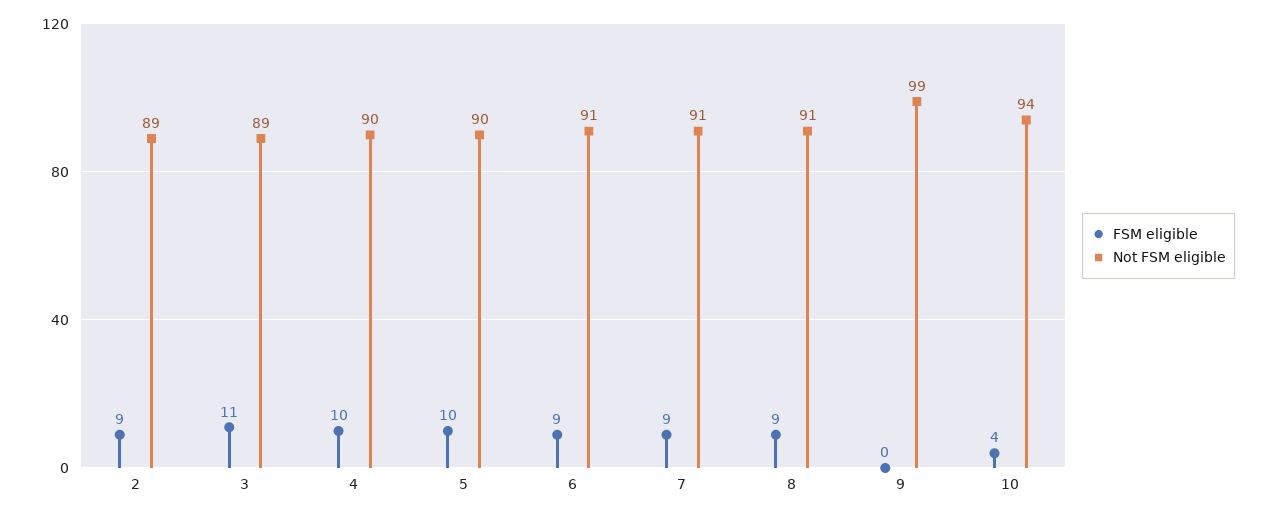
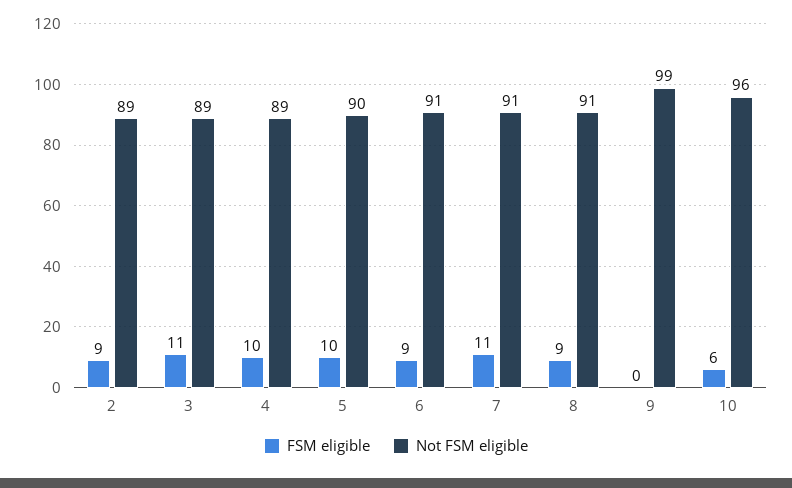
Not FSM eligible, 4: 90 -> 89
FSM eligible, 7: 9 -> 11
FSM eligible, 10: 4 -> 6
Not FSM eligible, 10: 94 -> 96

